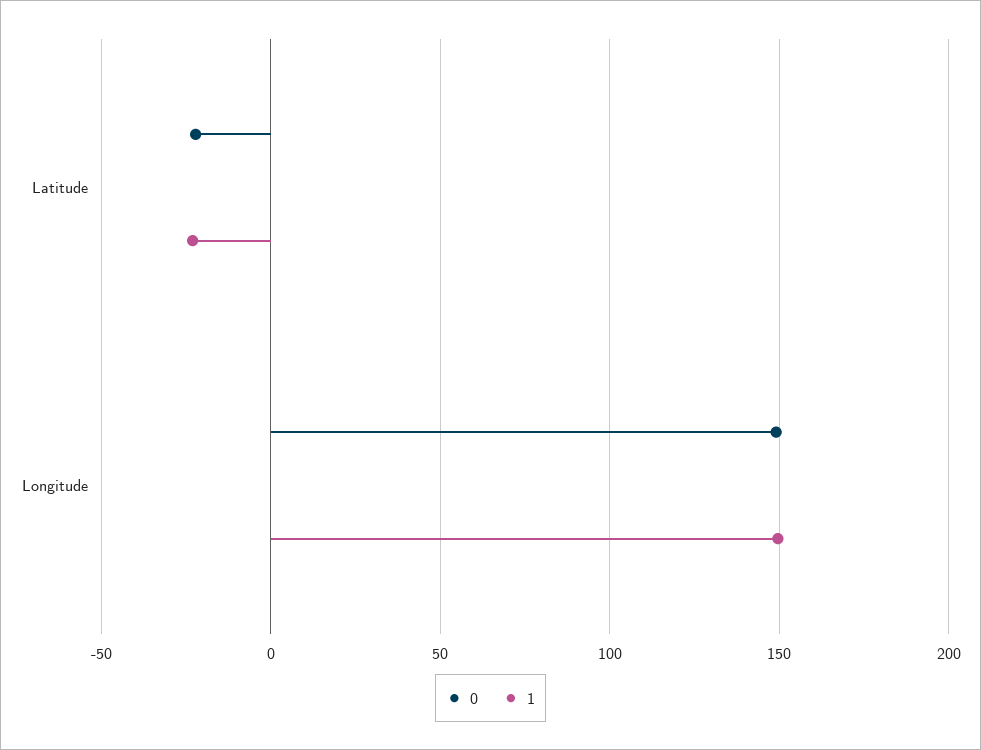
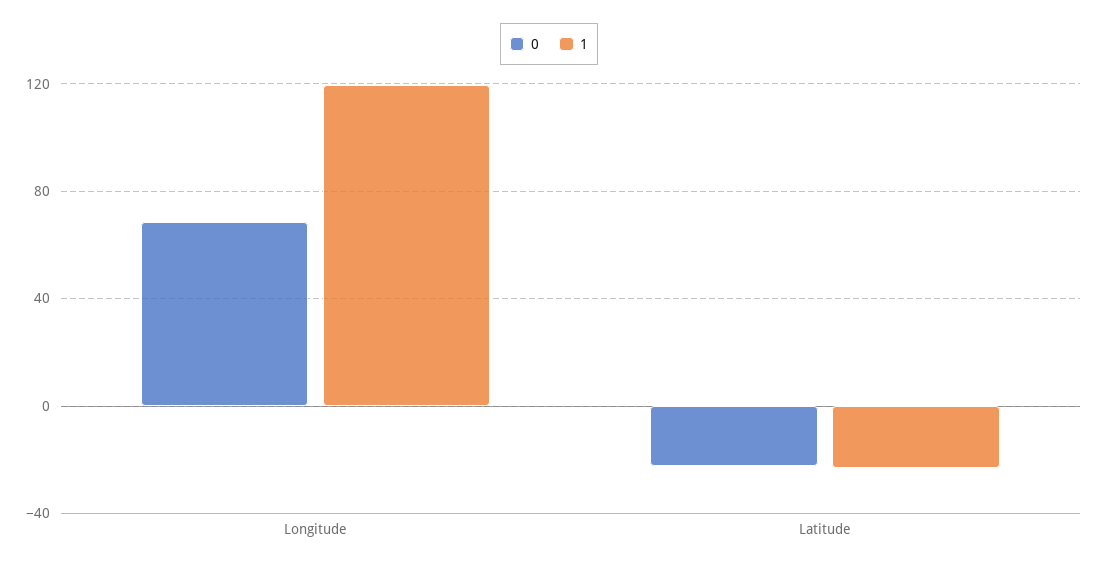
0, Longitude: 150 -> 70
1, Longitude: 150 -> 120

